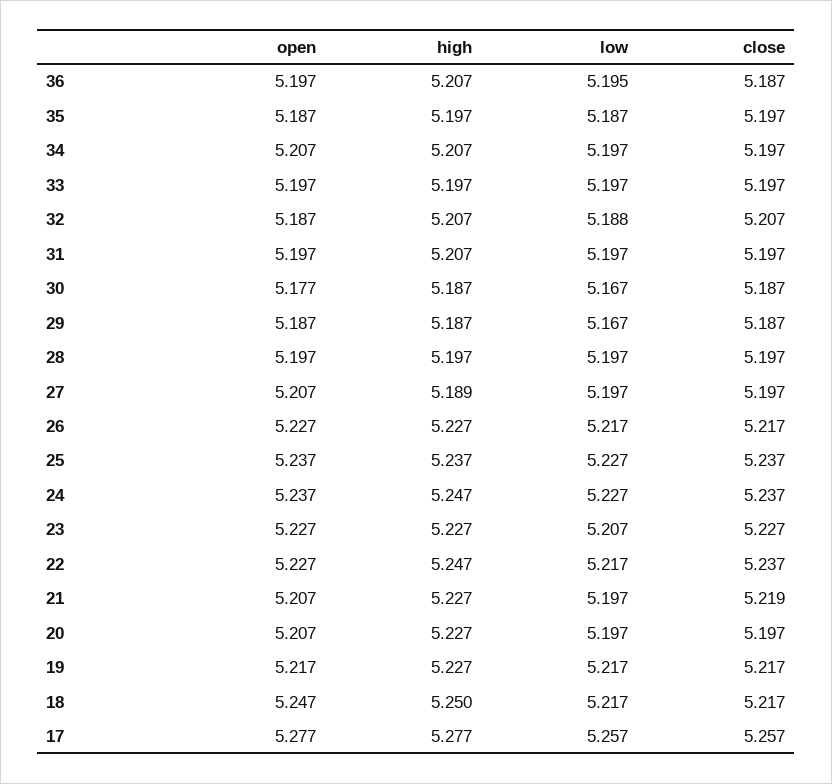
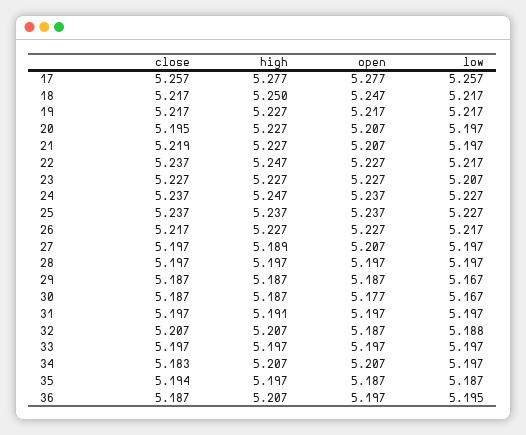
close, 35: 5.197 -> 5.194
close, 34: 5.197 -> 5.183
high, 31: 5.207 -> 5.191
close, 20: 5.197 -> 5.195

